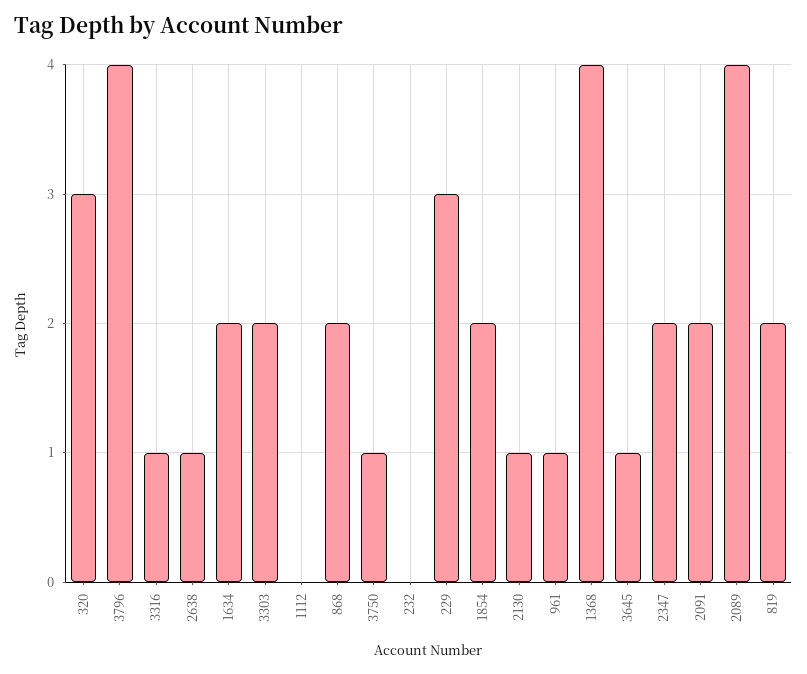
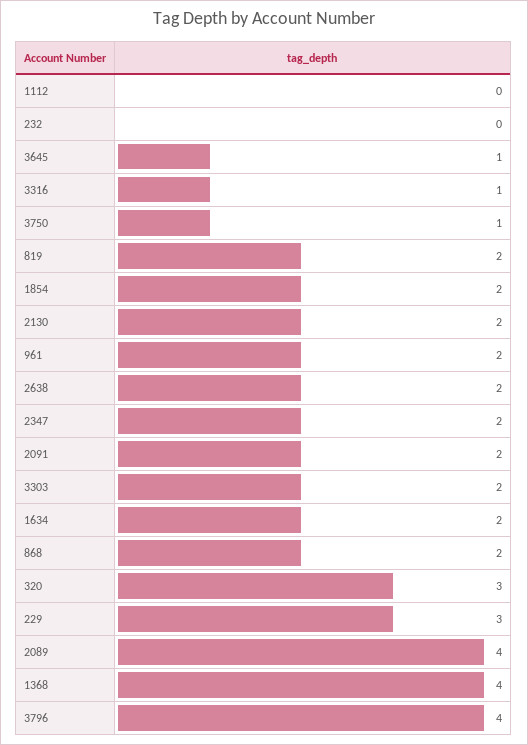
2638: 1 -> 2
2130: 1 -> 2
961: 1 -> 2

